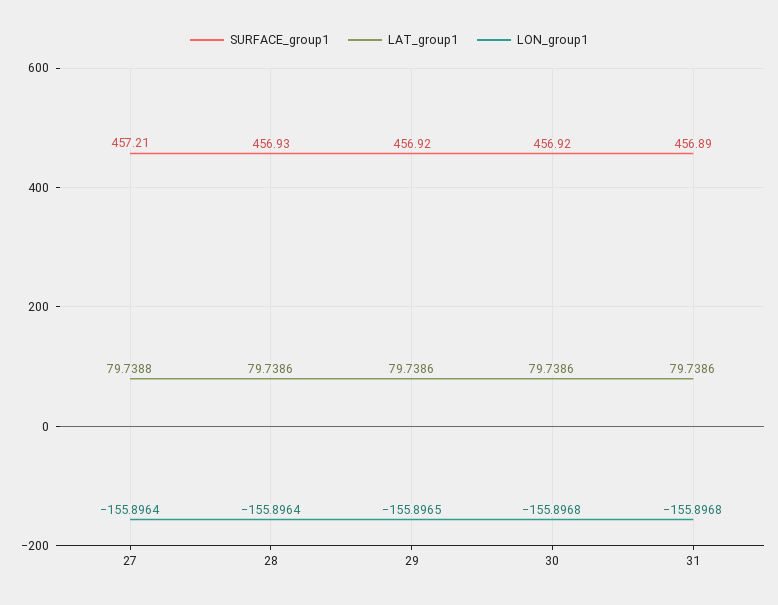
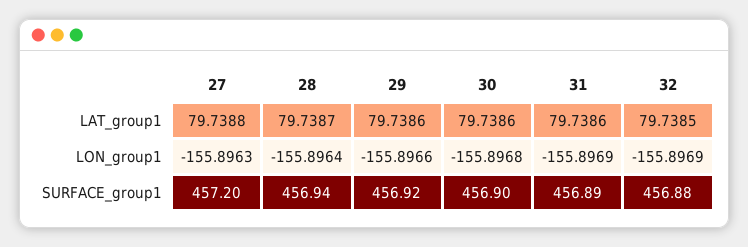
SURFACE_group1, 27: 457.21 -> 457.2
LON_group1, 27: -155.8964 -> -155.8963
SURFACE_group1, 28: 456.93 -> 456.94
LAT_group1, 28: 79.7386 -> 79.7387
LON_group1, 29: -155.8965 -> -155.8966
SURFACE_group1, 30: 456.92 -> 456.9
LON_group1, 31: -155.8968 -> -155.8969
LAT_group1, 32: none -> 79.7385
LON_group1, 32: none -> -155.8969
SURFACE_group1, 32: none -> 456.88

